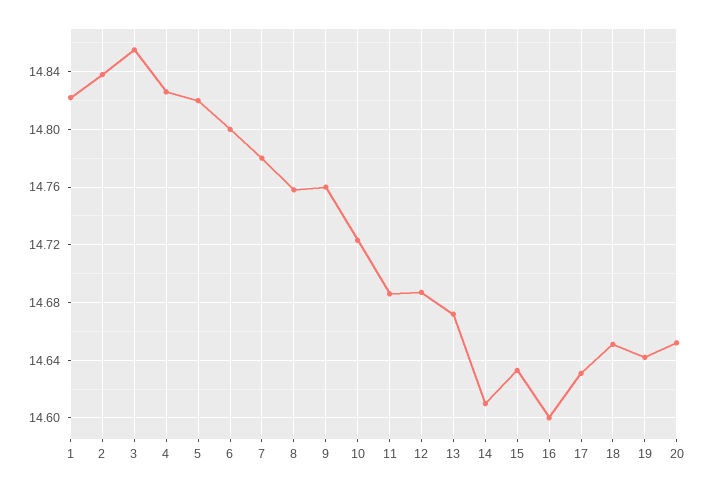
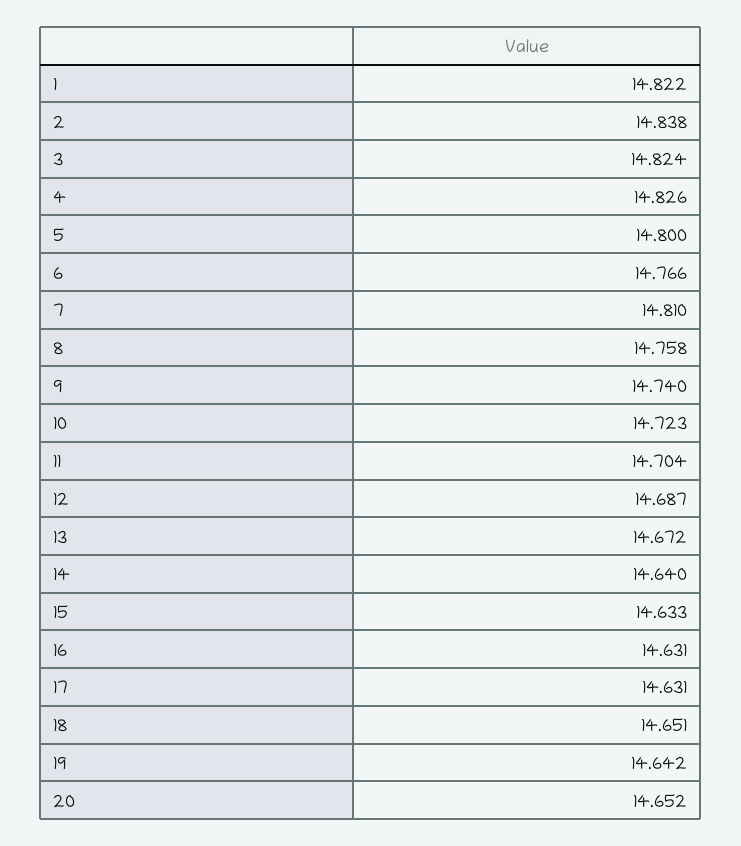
3: 14.855 -> 14.824
5: 14.82 -> 14.8
6: 14.8 -> 14.766
7: 14.78 -> 14.81
9: 14.76 -> 14.74
11: 14.685 -> 14.704
14: 14.61 -> 14.64
16: 14.6 -> 14.631

